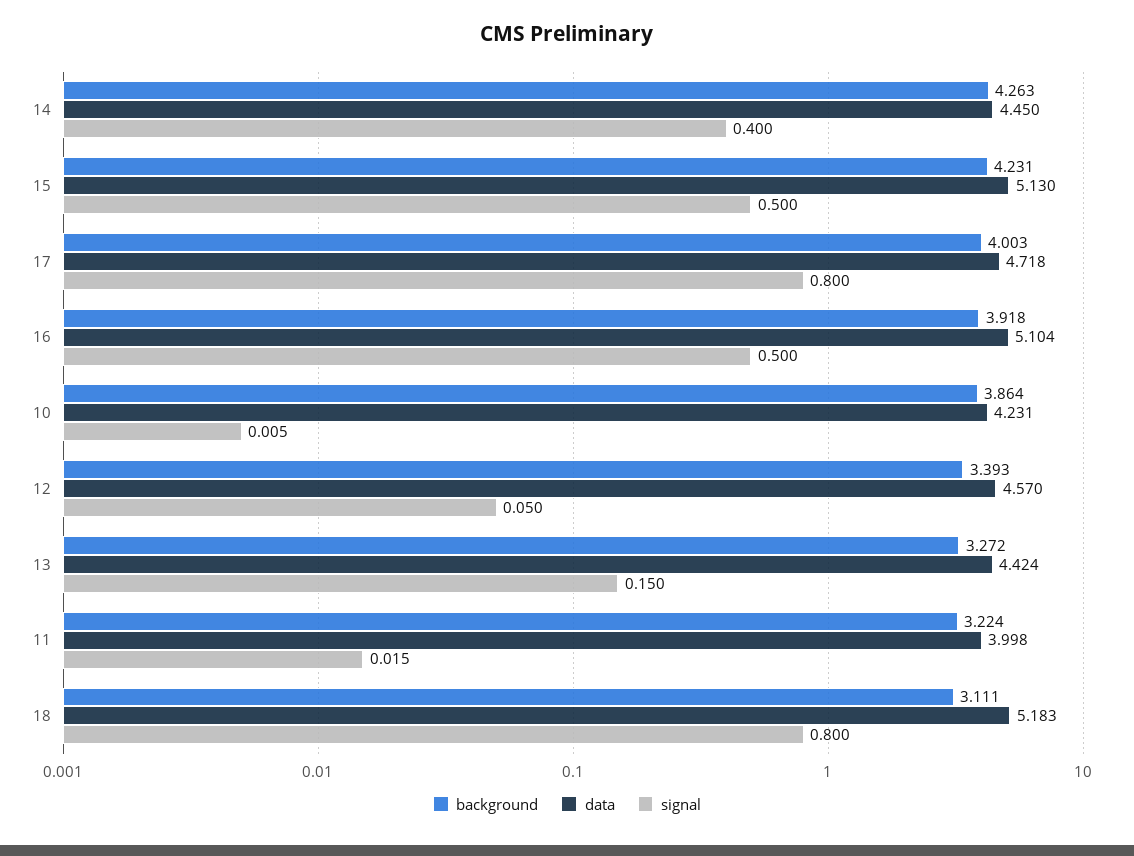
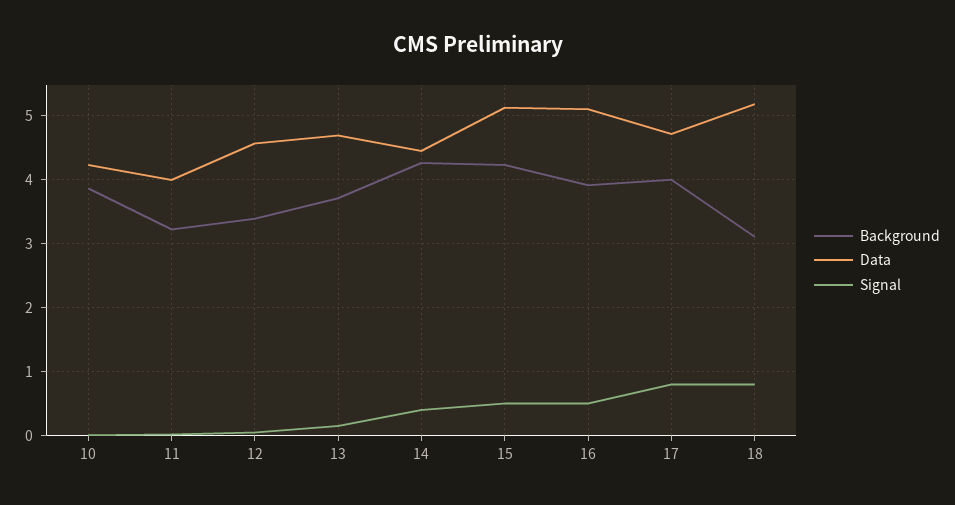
background, 13: 3.272 -> 3.7
data, 13: 4.424 -> 4.7

